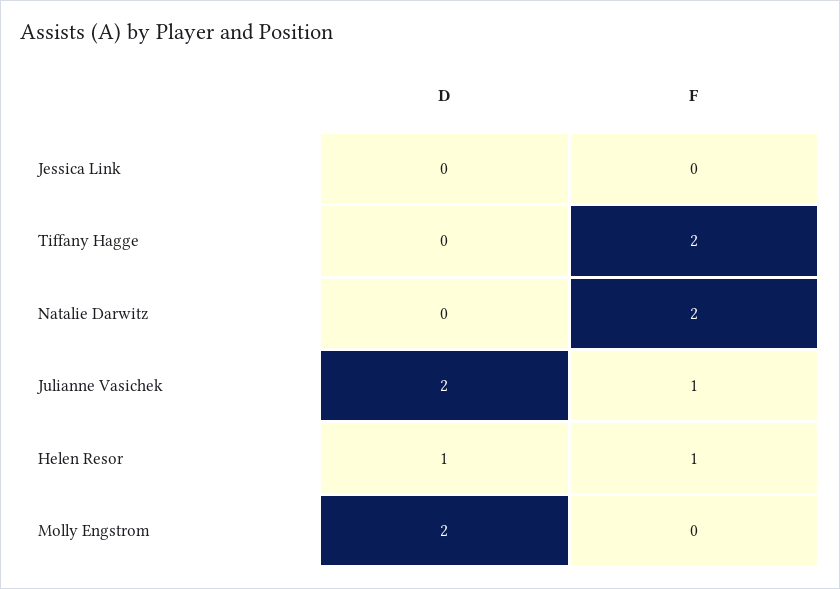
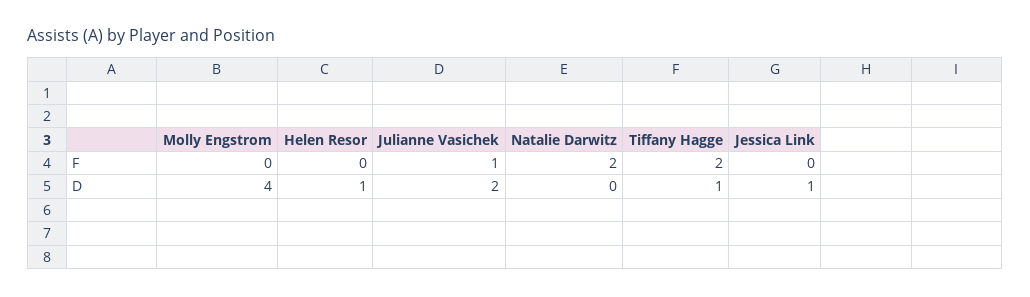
D, Jessica Link: 0 -> 1
D, Tiffany Hagge: 0 -> 1
F, Helen Resor: 1 -> 0
D, Molly Engstrom: 2 -> 4

